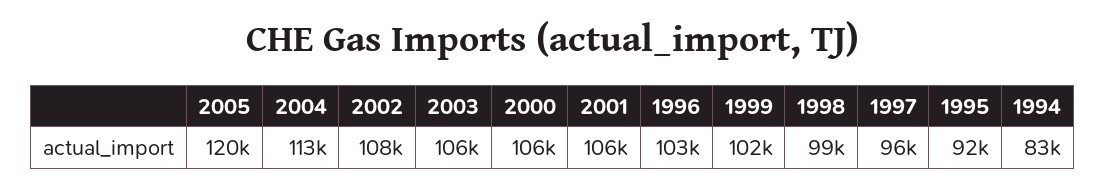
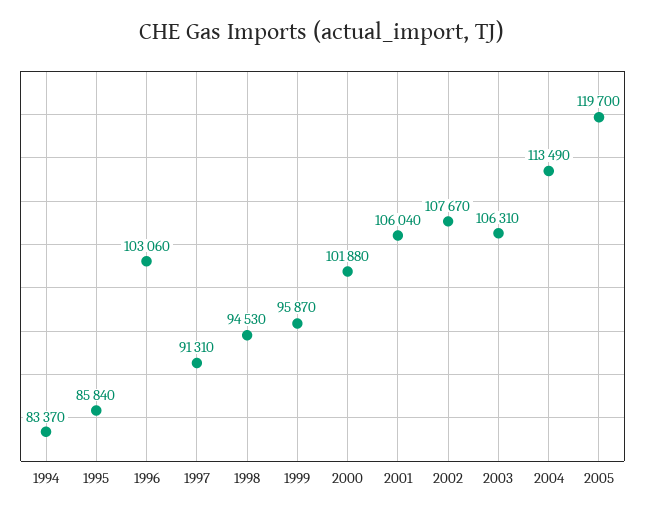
2000: 106000 -> 101880
1999: 102000 -> 95870
1998: 99000 -> 94530
1997: 96000 -> 91310
1995: 92000 -> 85840

